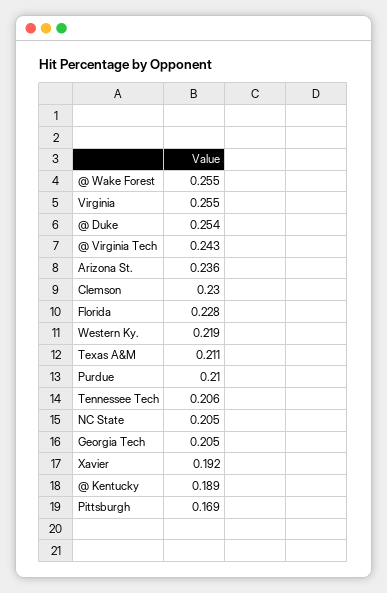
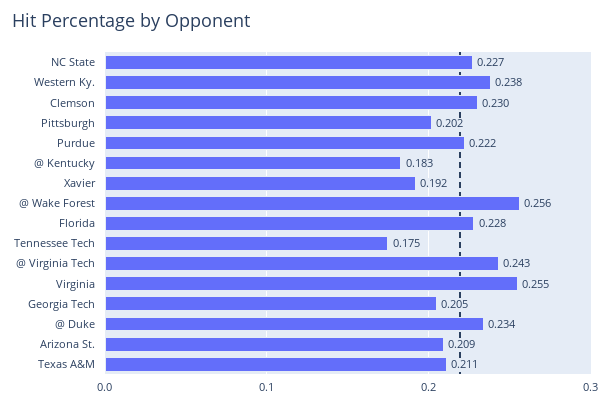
@ Wake Forest: 0.255 -> 0.256
@ Duke: 0.254 -> 0.234
Arizona St.: 0.236 -> 0.209
Western Ky.: 0.219 -> 0.238
Purdue: 0.21 -> 0.222
Tennessee Tech: 0.206 -> 0.175
NC State: 0.205 -> 0.227
@ Kentucky: 0.189 -> 0.183
Pittsburgh: 0.169 -> 0.202

